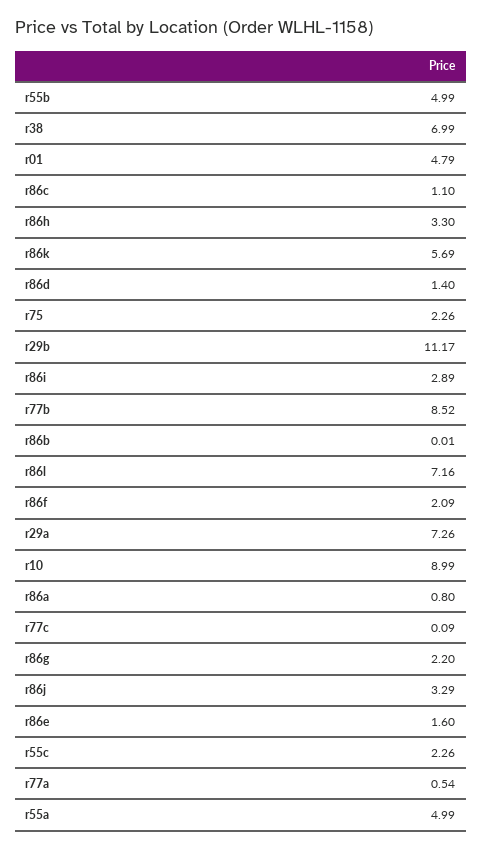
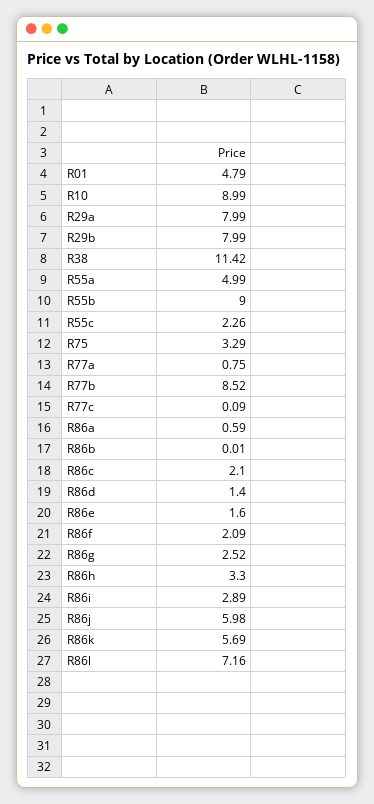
r55b: 4.99 -> 9
r38: 6.99 -> 11.42
r86c: 1.1 -> 2.1
r75: 2.26 -> 3.29
r29b: 11.17 -> 7.99
r29a: 7.26 -> 7.99
r86a: 0.8 -> 0.59
r86g: 2.2 -> 2.52
r86j: 3.29 -> 5.98
r77a: 0.54 -> 0.75

